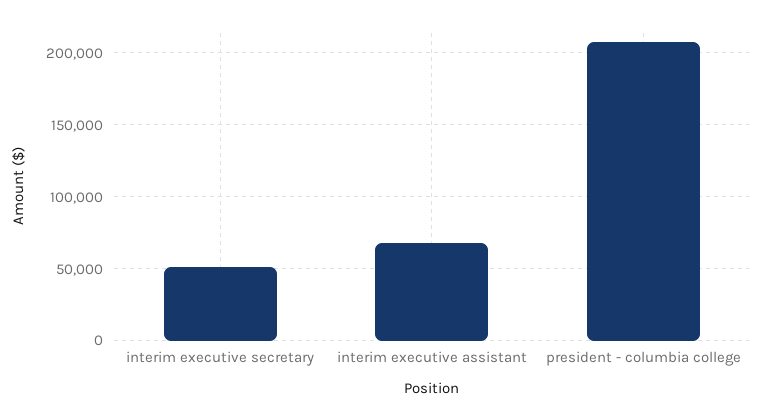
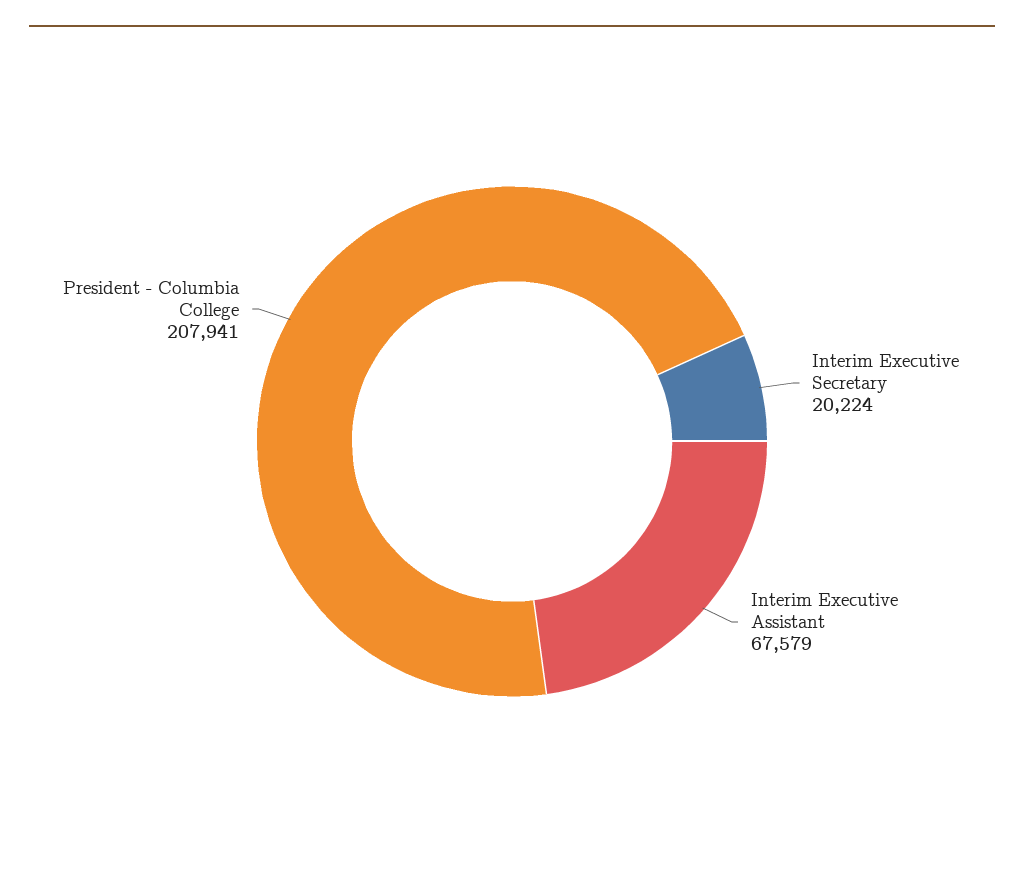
interim executive secretary: 50000 -> 20224

